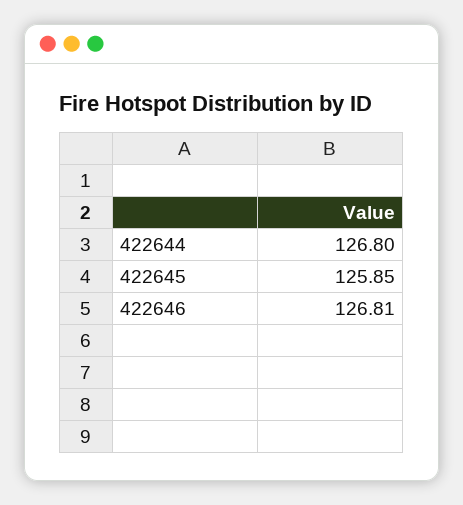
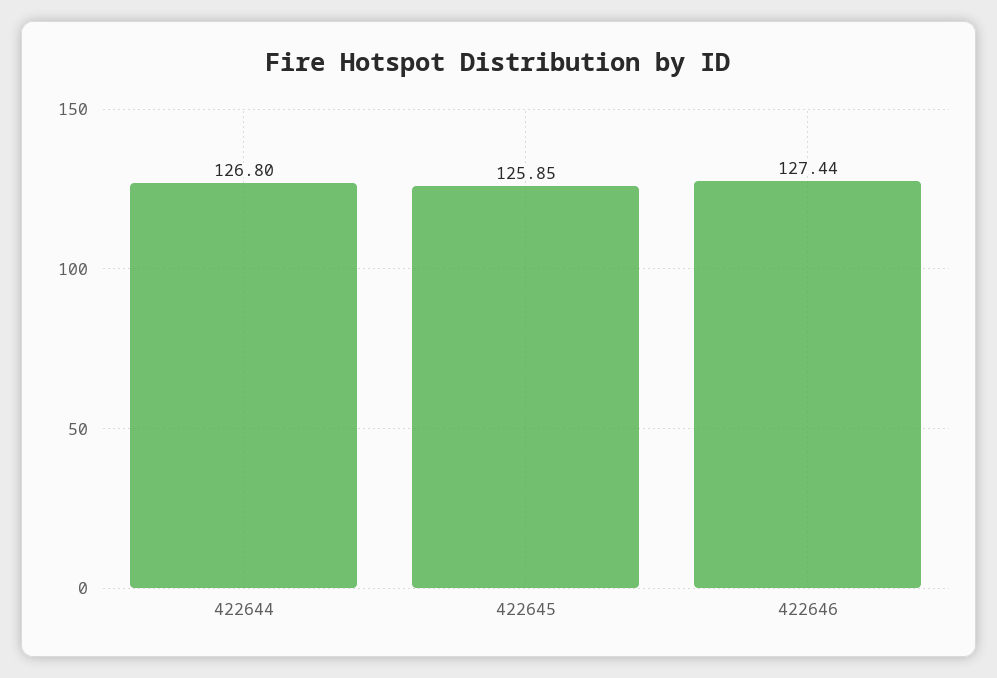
422646: 126.81 -> 127.44

